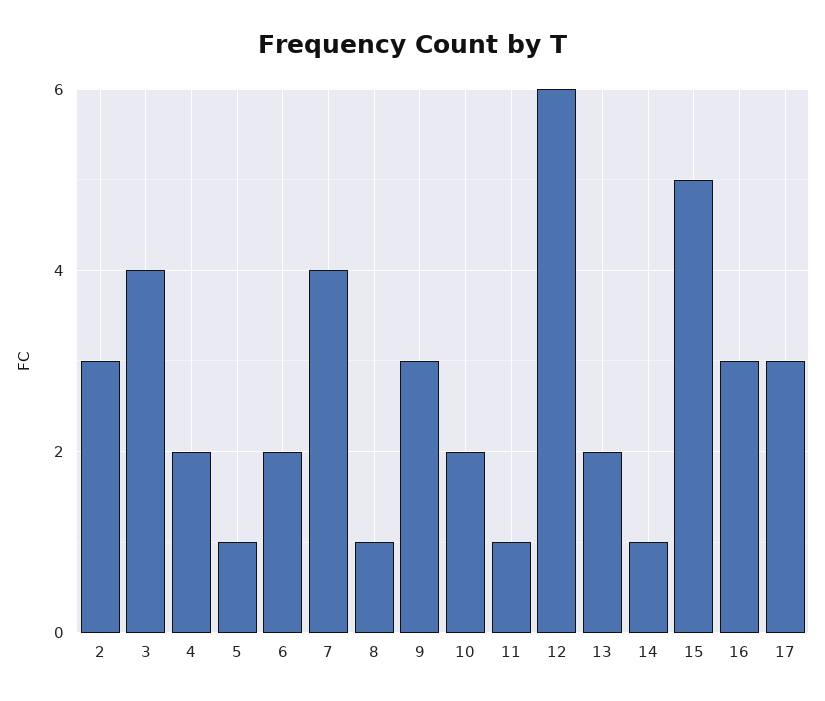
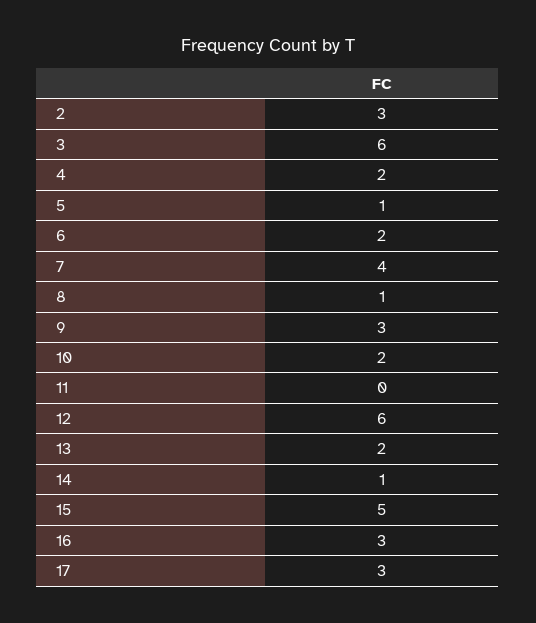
3: 4 -> 6
11: 1 -> 0

